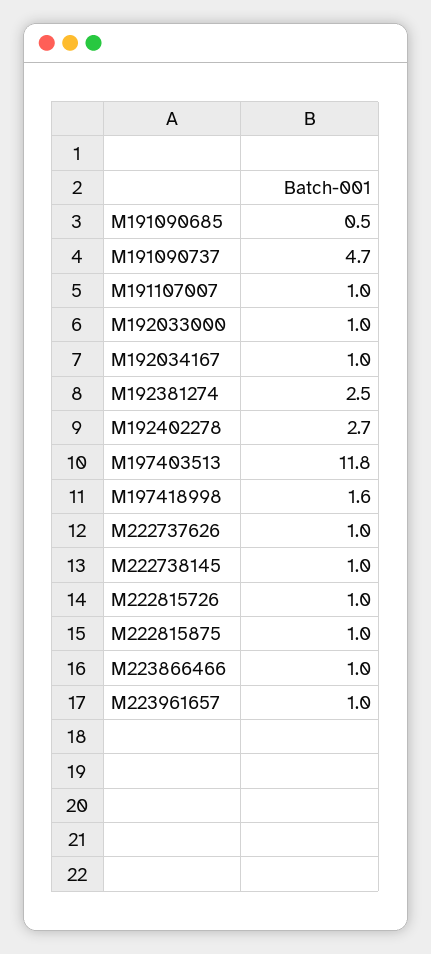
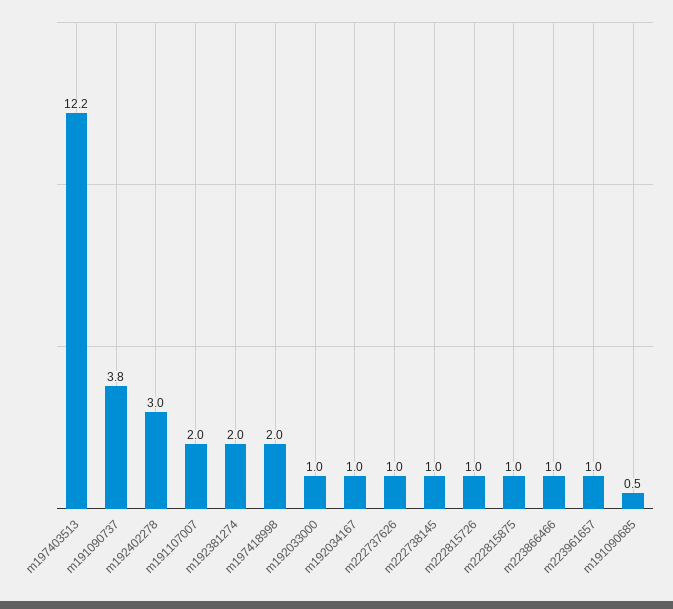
M191090737: 4.7 -> 3.8
M191107007: 1 -> 2
M192381274: 2.5 -> 2
M192402278: 2.7 -> 3
M197403513: 11.8 -> 12.2
M197418998: 1.6 -> 2

